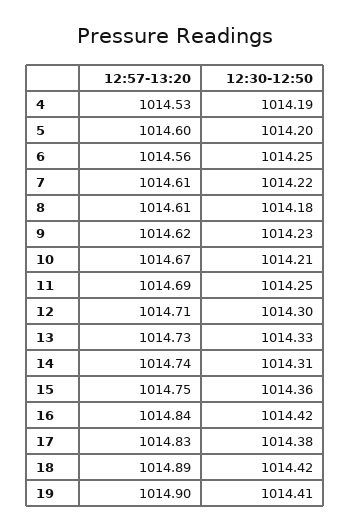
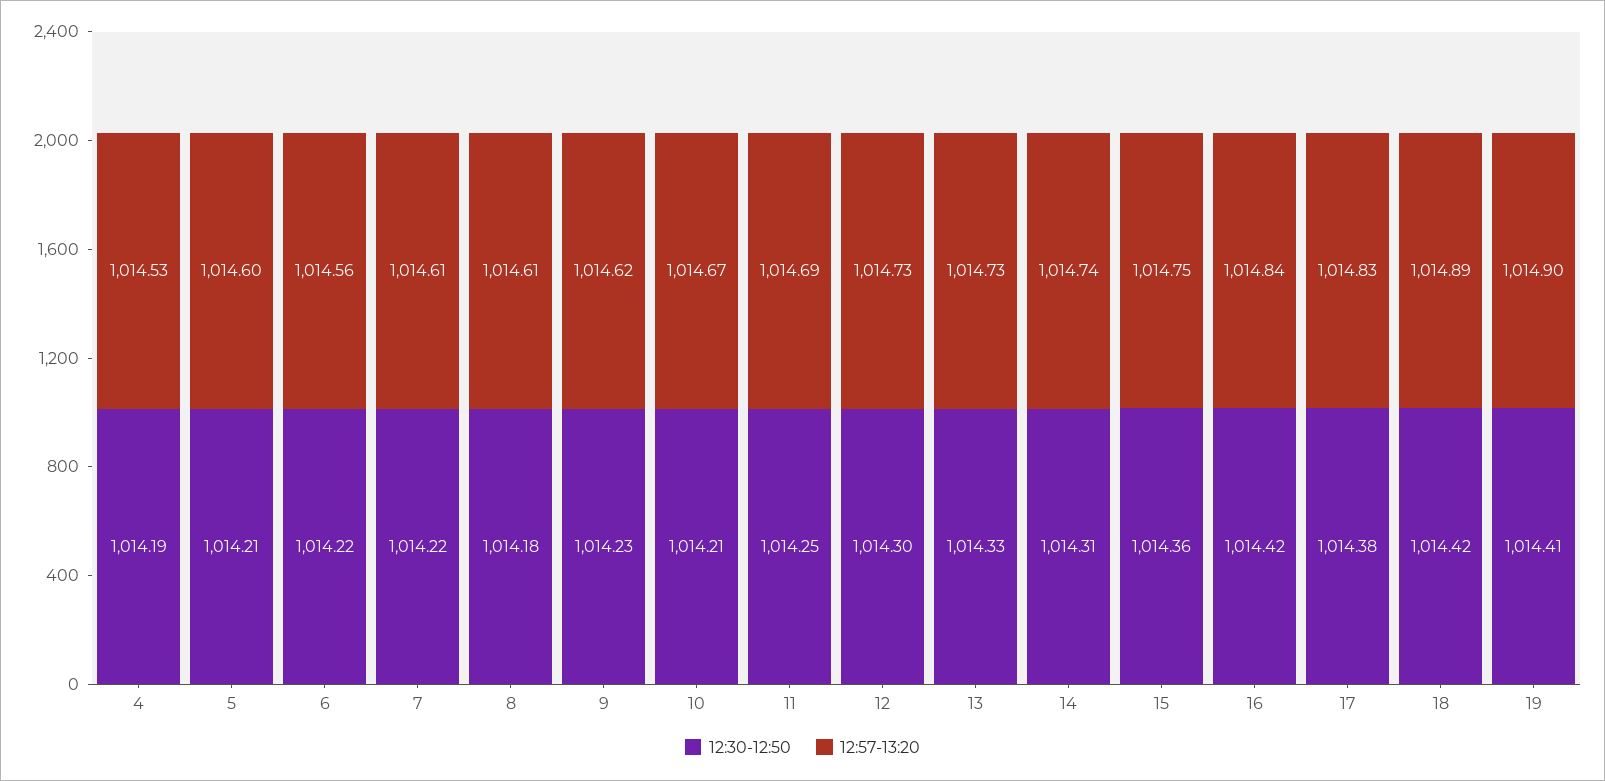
12:30-12:50, 5: 1014.2 -> 1014.21
12:30-12:50, 6: 1014.25 -> 1014.22
12:57-13:20, 12: 1014.71 -> 1014.73

